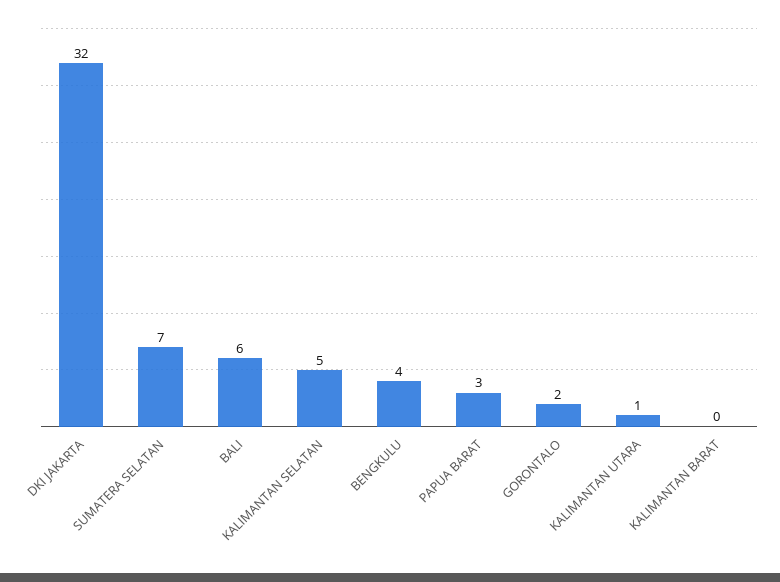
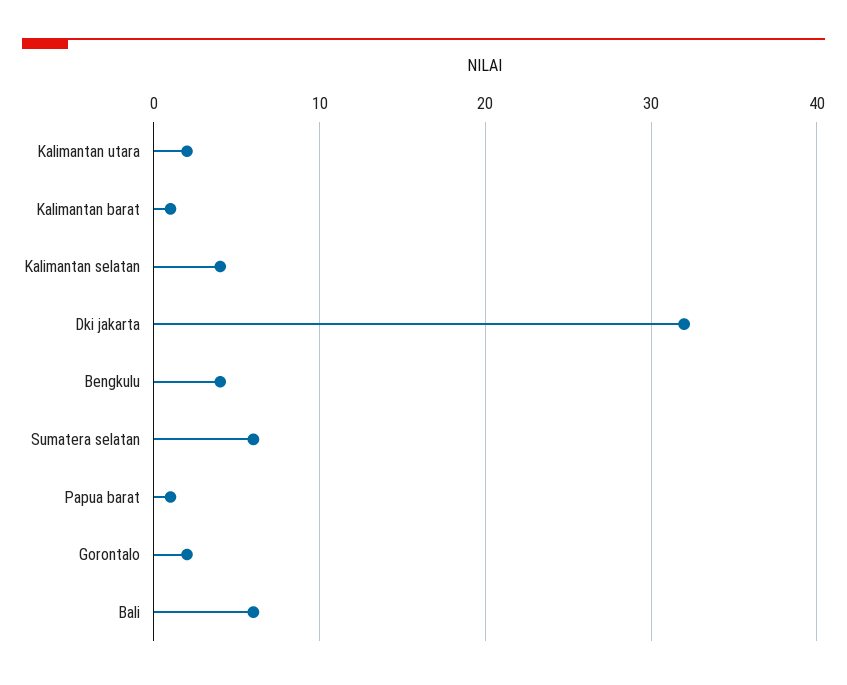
SUMATERA SELATAN: 7 -> 6
KALIMANTAN SELATAN: 5 -> 4
PAPUA BARAT: 3 -> 1
KALIMANTAN UTARA: 1 -> 2
KALIMANTAN BARAT: 0 -> 1

